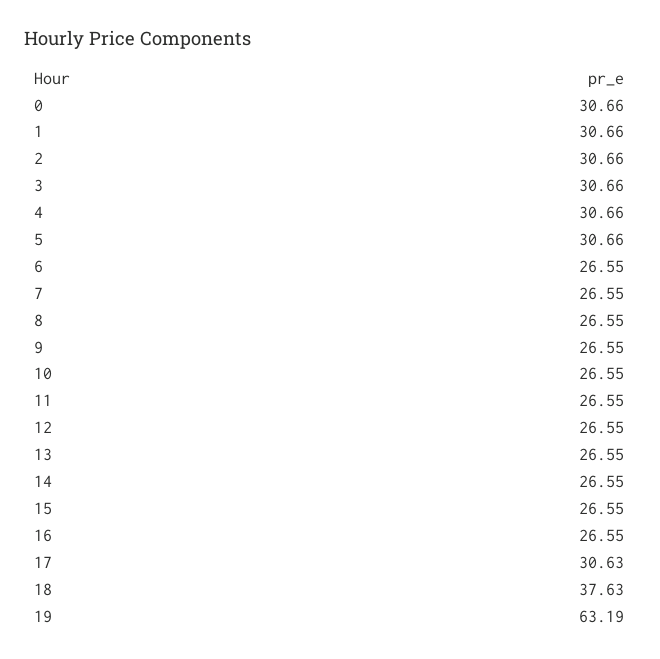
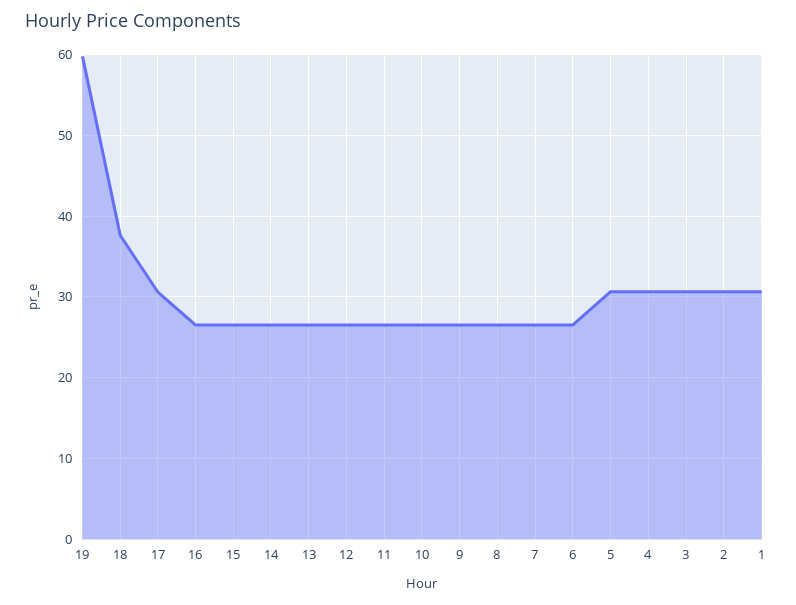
0: 30.66 -> none
19: 63.19 -> 60

